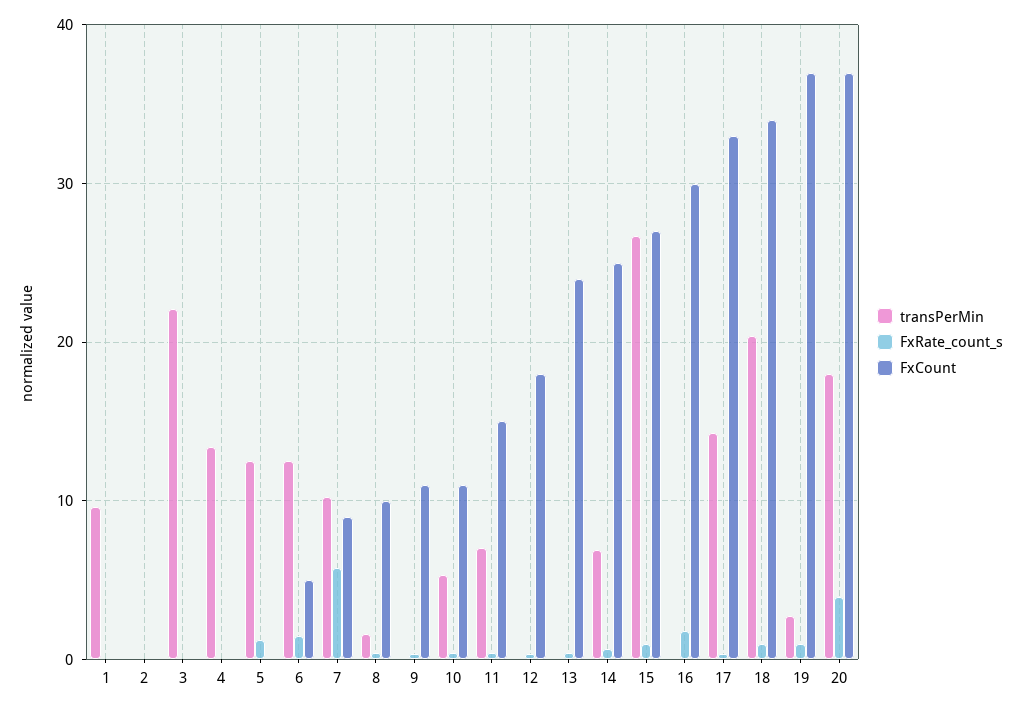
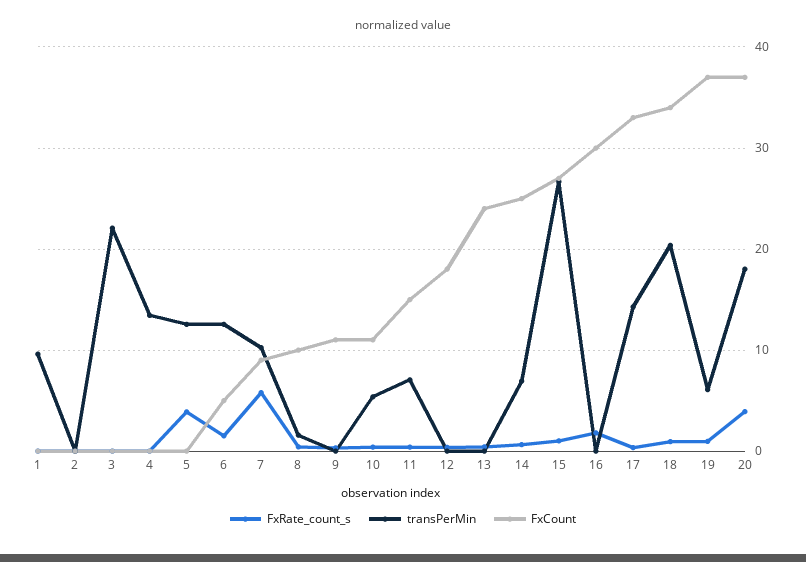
FxRate_count_s, 5: 1 -> 4
transPerMin, 19: 3 -> 6

